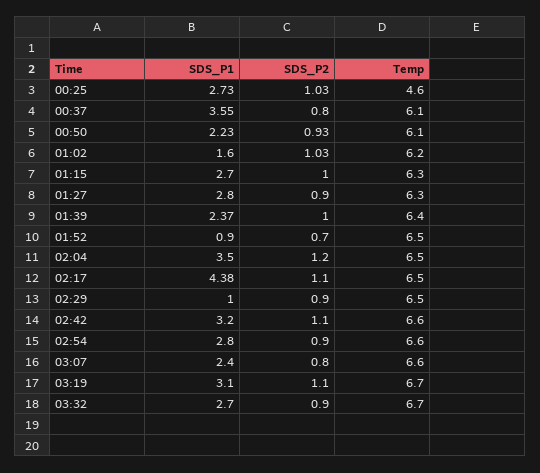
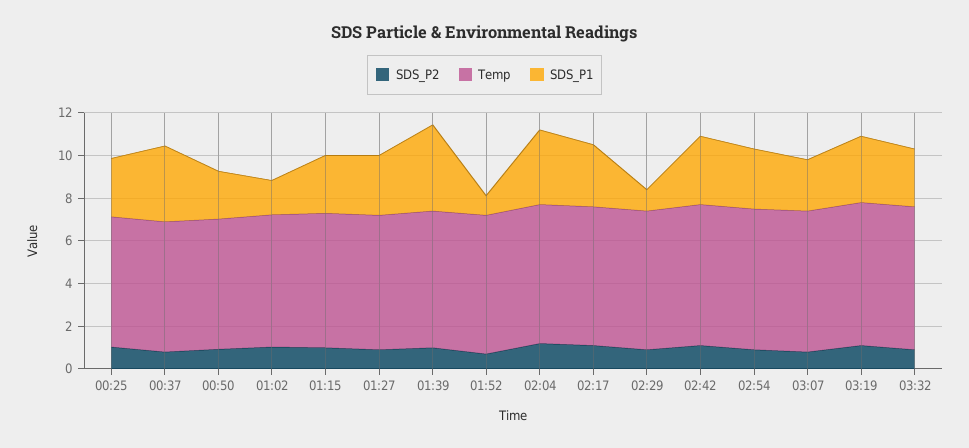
Temp, 00:25: 4.6 -> 6
SDS_P1, 01:39: 2.37 -> 4
SDS_P1, 02:17: 4.38 -> 3

